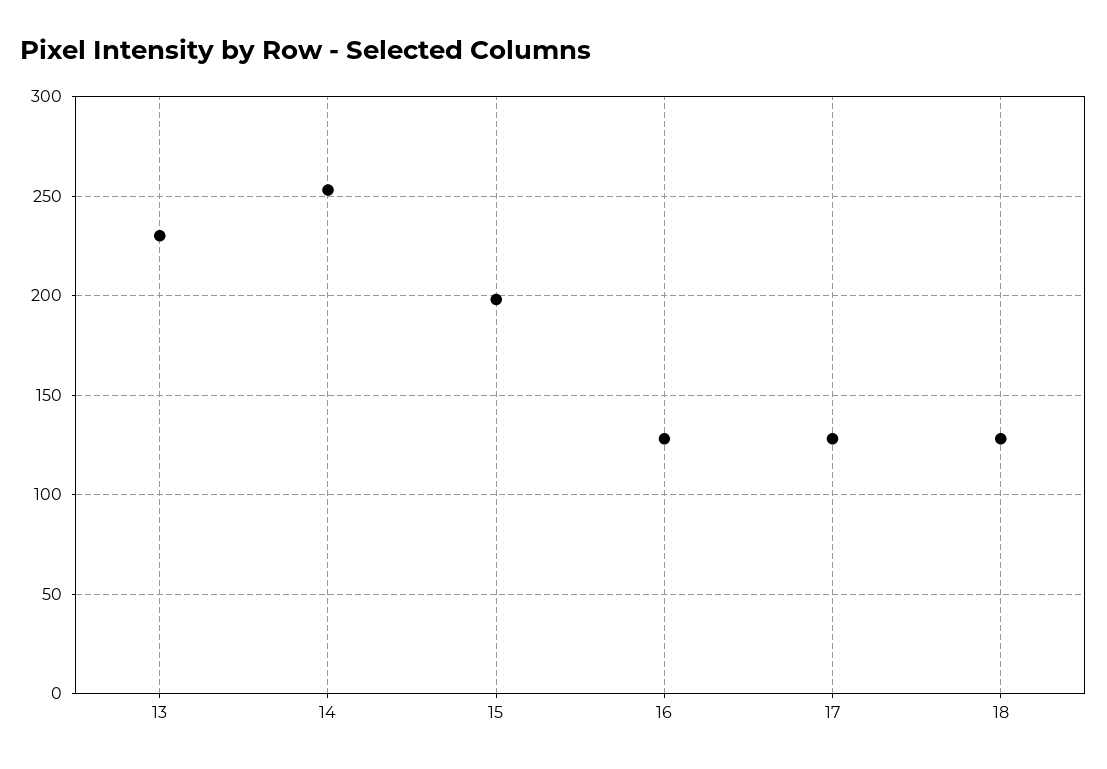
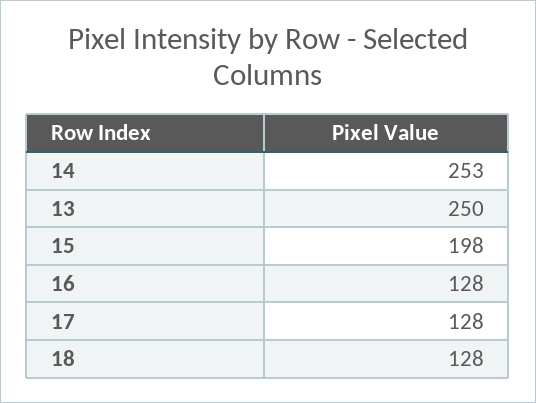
13: 230 -> 250

